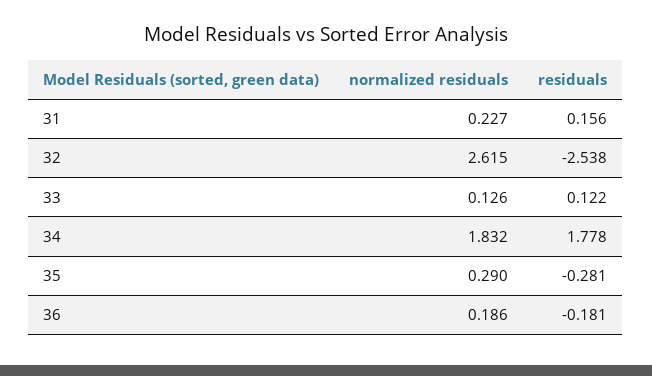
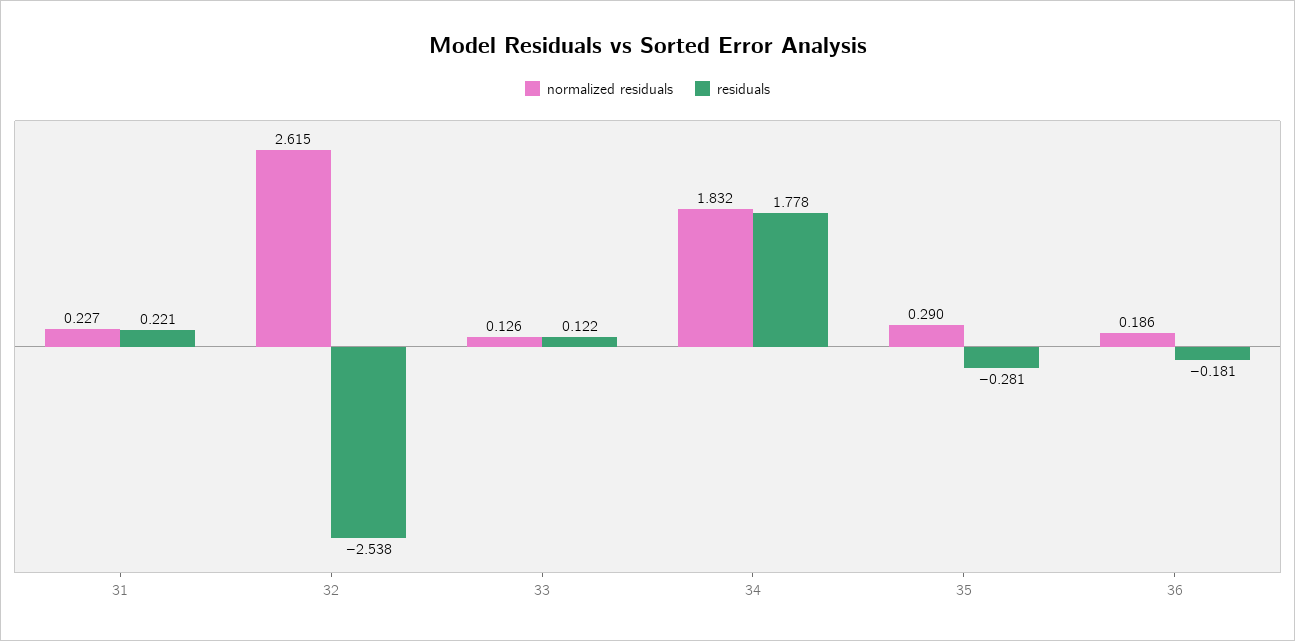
residuals, 31: 0.156 -> 0.221

